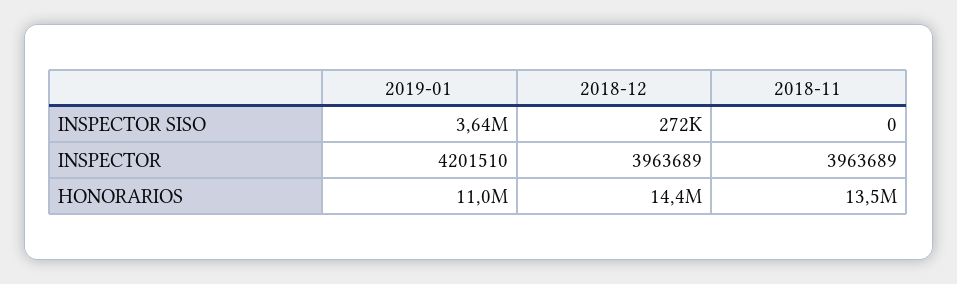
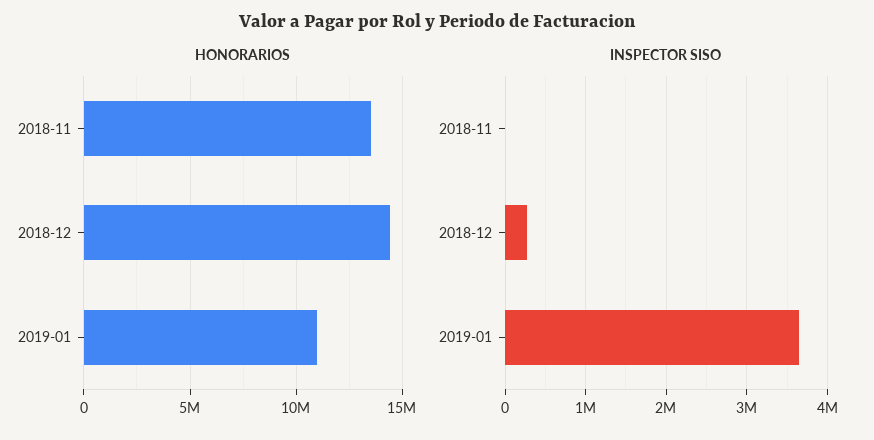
INSPECTOR, 2019-01: 4201510 -> none
INSPECTOR, 2018-12: 3963689 -> none
INSPECTOR, 2018-11: 3963689 -> none

